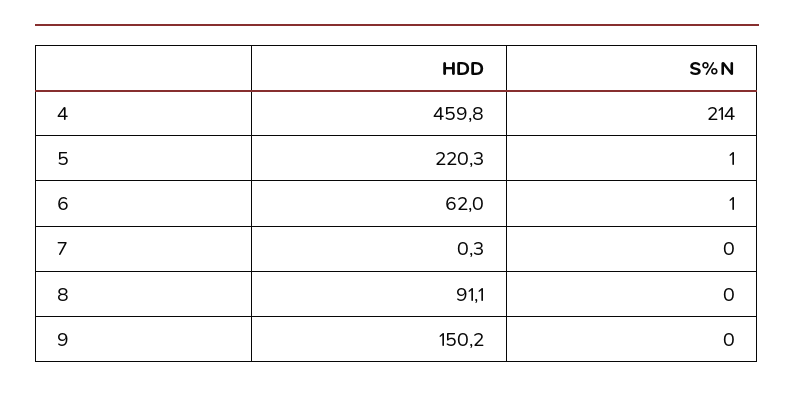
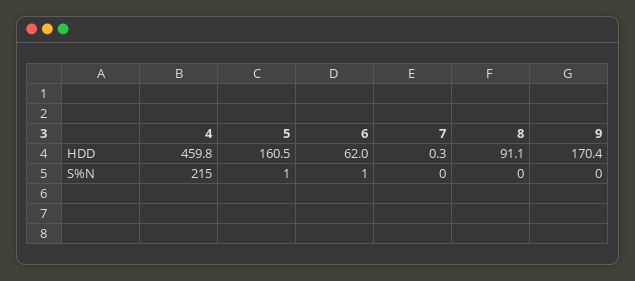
S%N, 4: 214 -> 215
HDD, 5: 220.3 -> 160.5
HDD, 9: 150.2 -> 170.4

